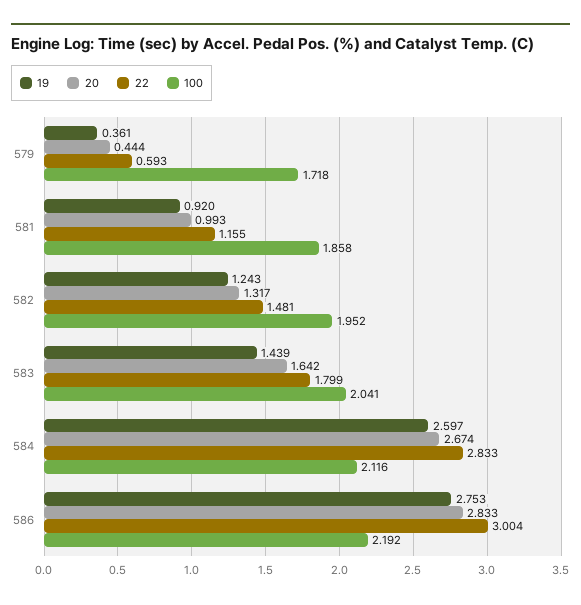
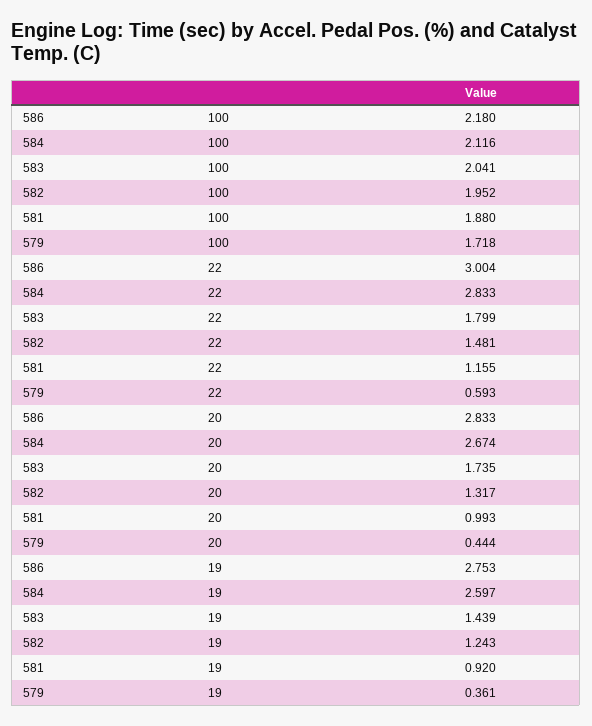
100, 581: 1.858 -> 1.88
20, 583: 1.642 -> 1.735
100, 586: 2.192 -> 2.18

